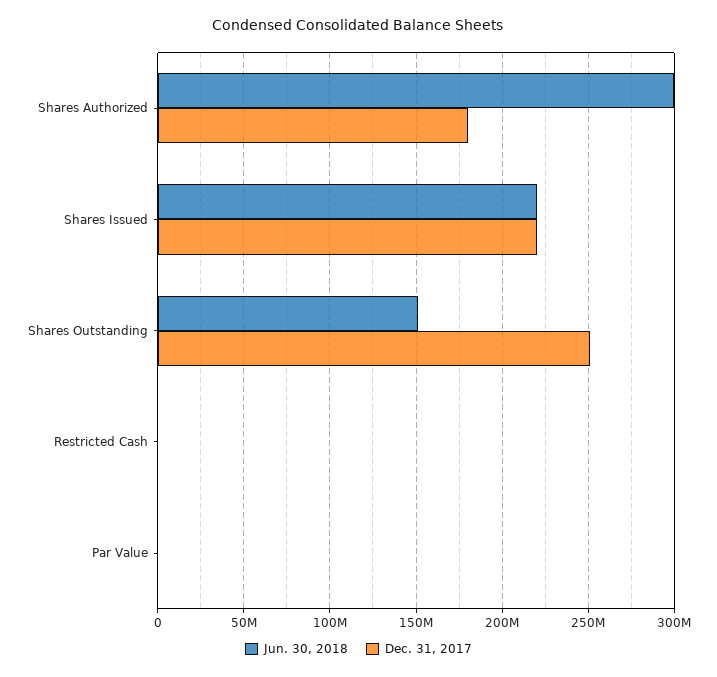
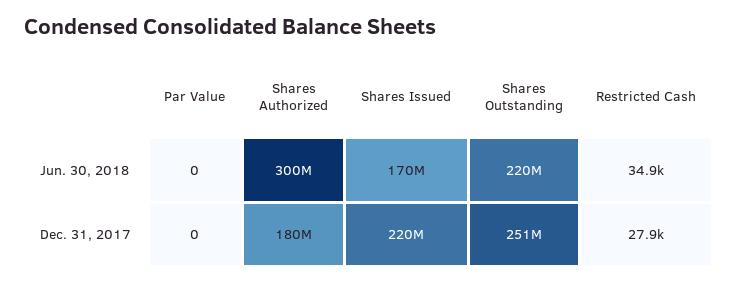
Jun. 30, 2018, Shares Issued: 220000000 -> 170000000
Jun. 30, 2018, Shares Outstanding: 150000000 -> 220000000

